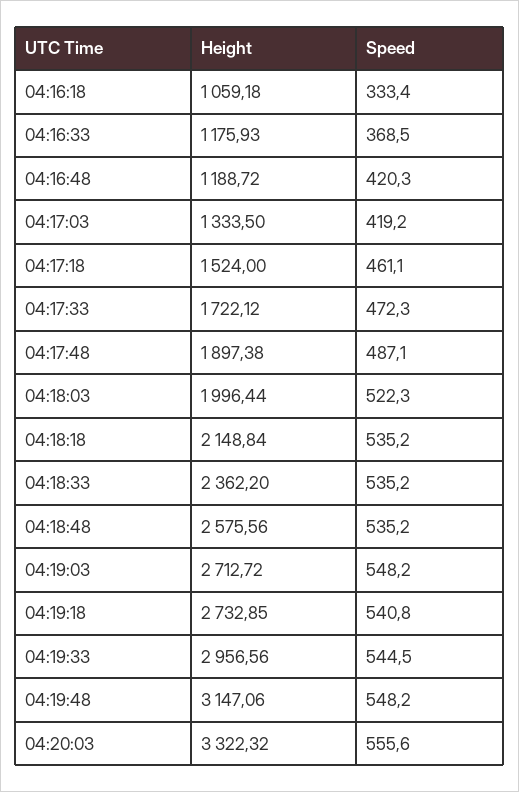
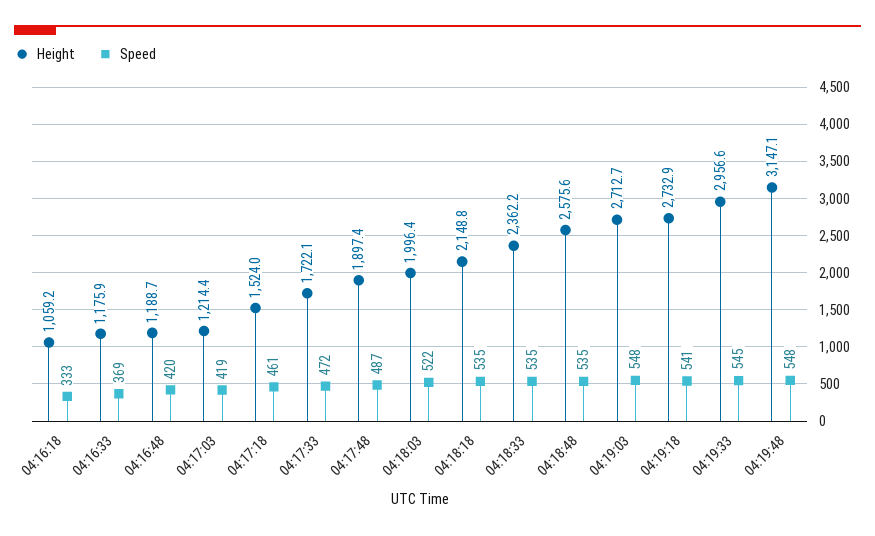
Height, 04:17:03: 1333.5 -> 1214.4
Height, 04:20:03: 3322.32 -> none
Speed, 04:20:03: 555.6 -> none

